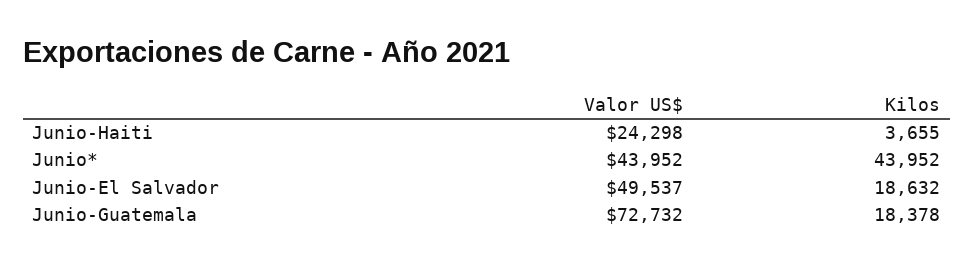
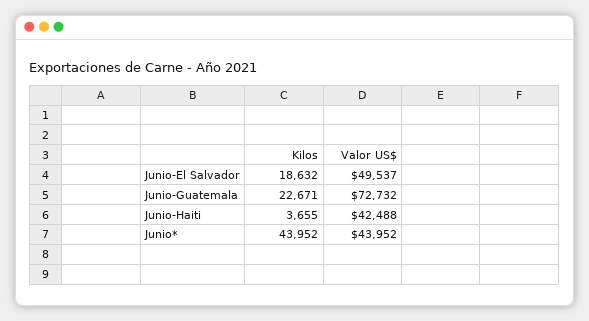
Valor US$, Junio-Haiti: 24298 -> 42488
Kilos, Junio-Guatemala: 18378 -> 22671

